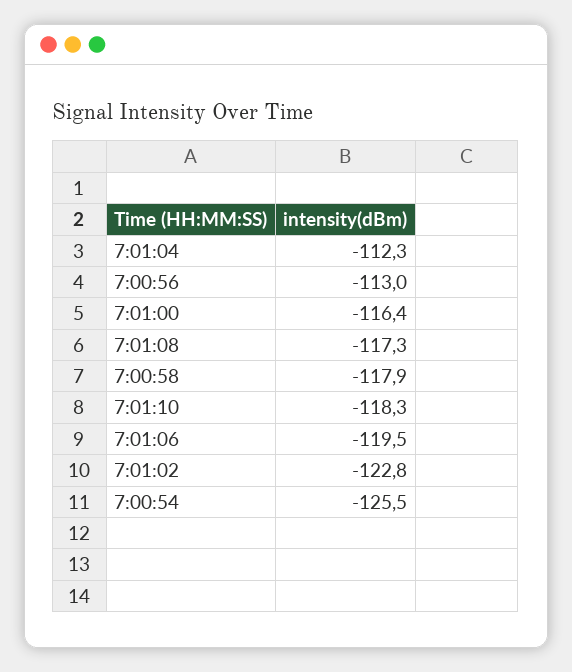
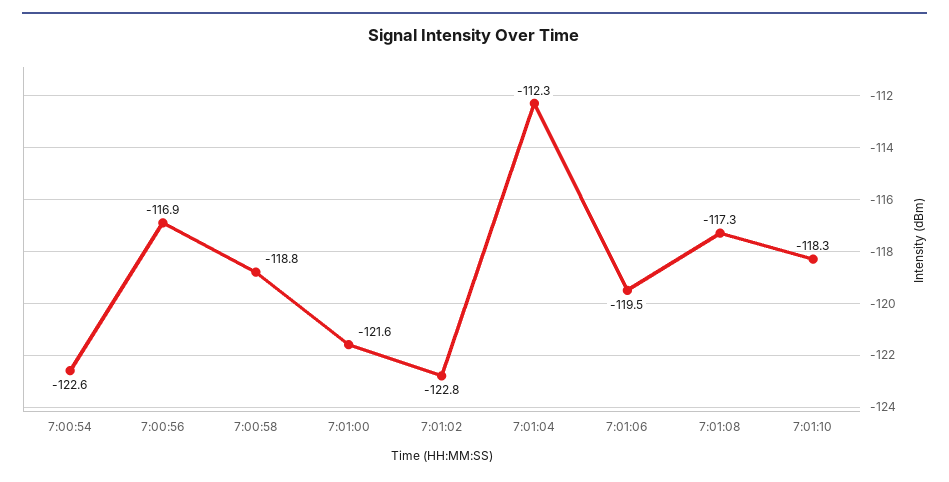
7:00:56: -113 -> -116.9
7:01:00: -116.4 -> -121.6
7:00:58: -117.9 -> -118.8
7:00:54: -125.5 -> -122.6

